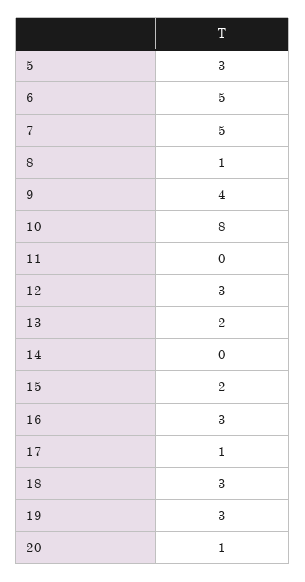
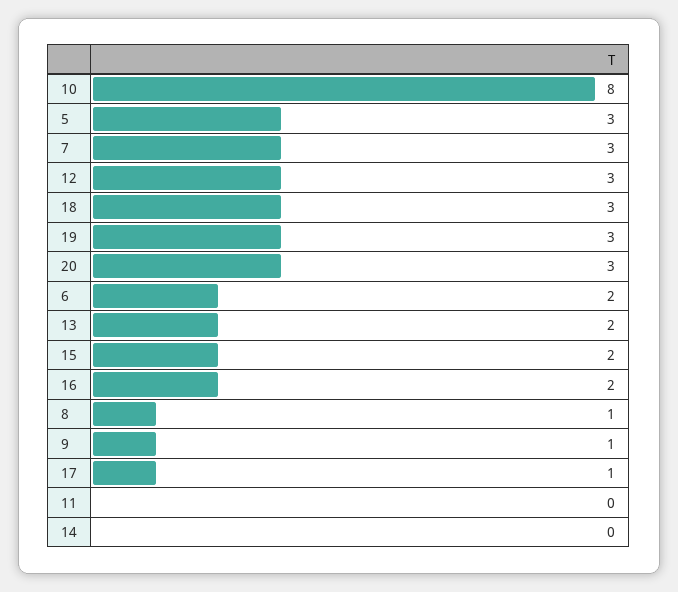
6: 5 -> 2
7: 5 -> 3
9: 4 -> 1
16: 3 -> 2
20: 1 -> 3

